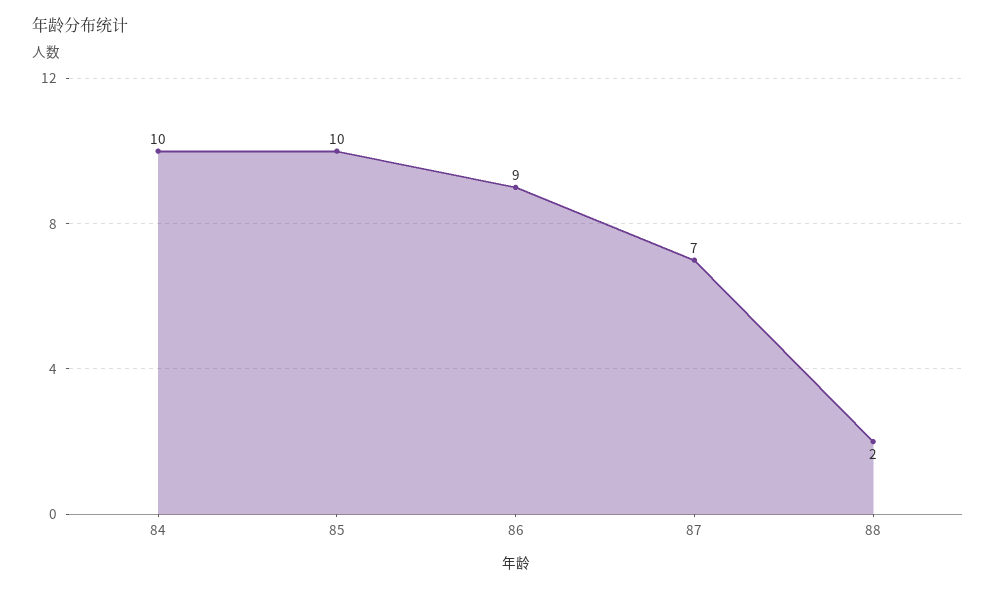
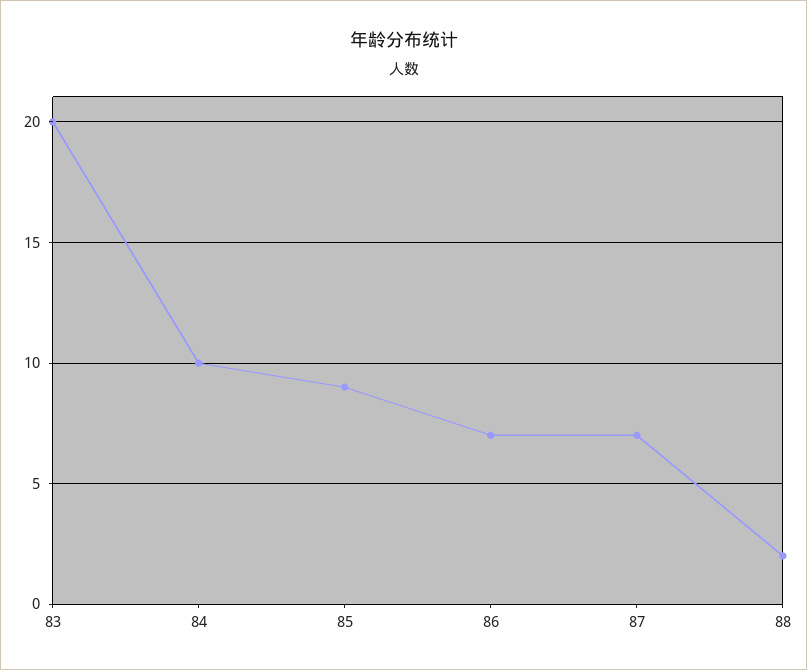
85: 10 -> 9
86: 9 -> 7
83: none -> 20

